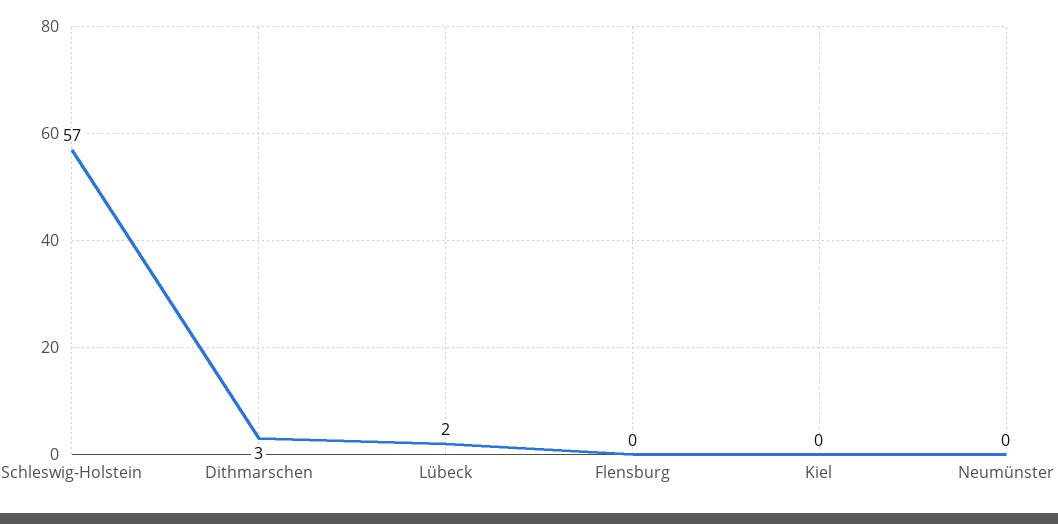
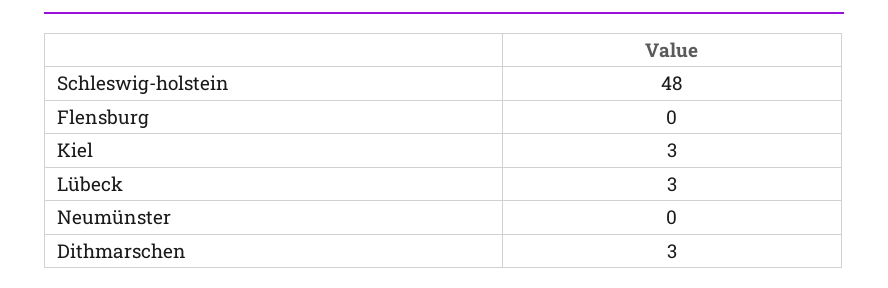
Schleswig-Holstein: 57 -> 48
Lübeck: 2 -> 3
Kiel: 0 -> 3

